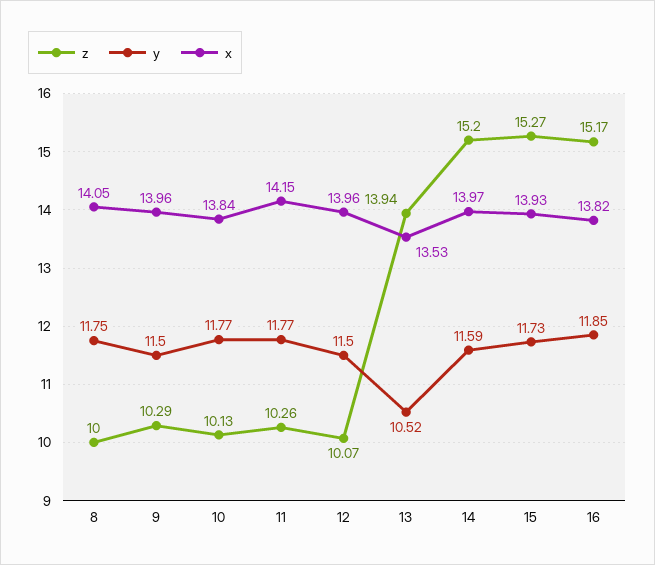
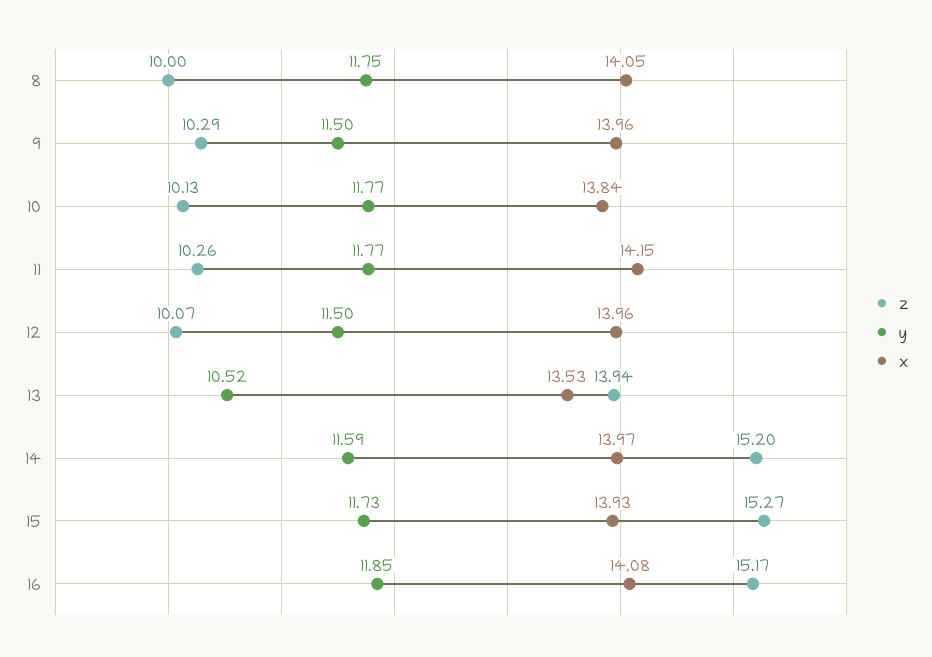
x, 16: 13.82 -> 14.08

